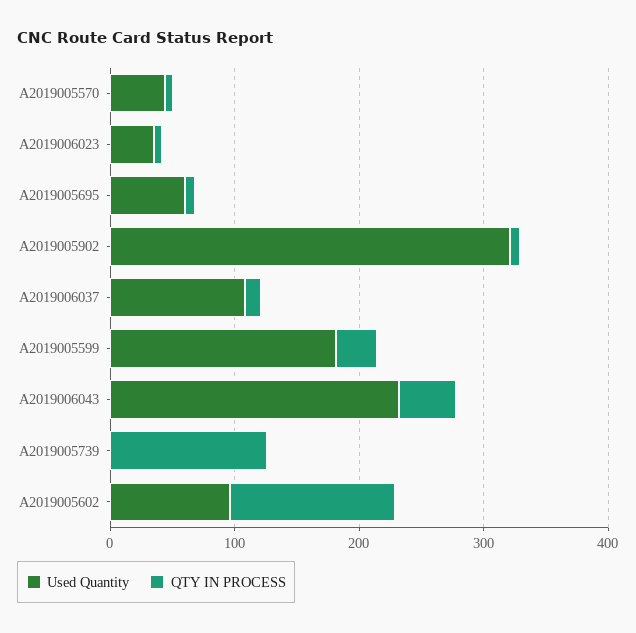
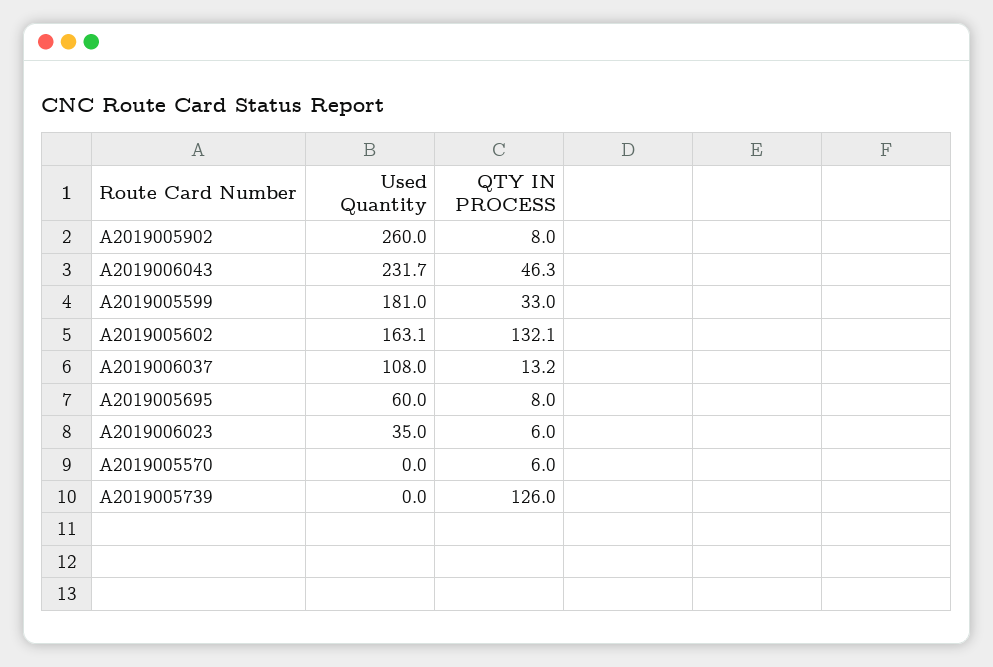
Used Quantity, A2019005570: 40 -> 0
Used Quantity, A2019005902: 320 -> 260
Used Quantity, A2019005602: 100 -> 163.1

